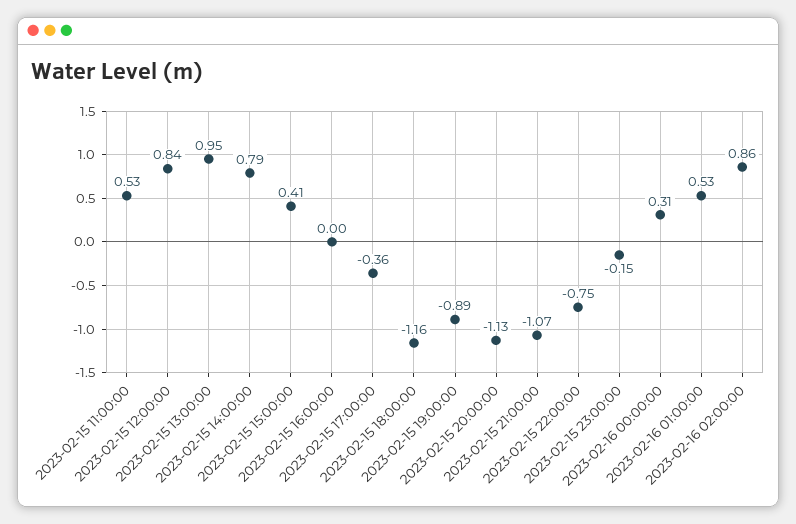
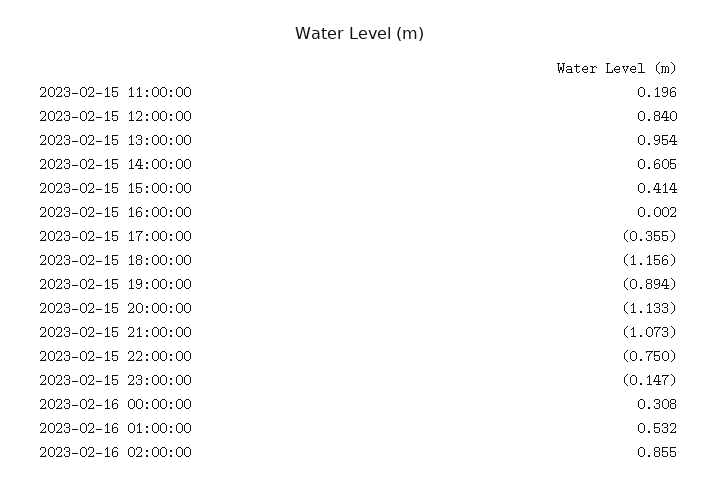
2023-02-15 11:00:00: 0.53 -> 0.196
2023-02-15 14:00:00: 0.79 -> 0.605

